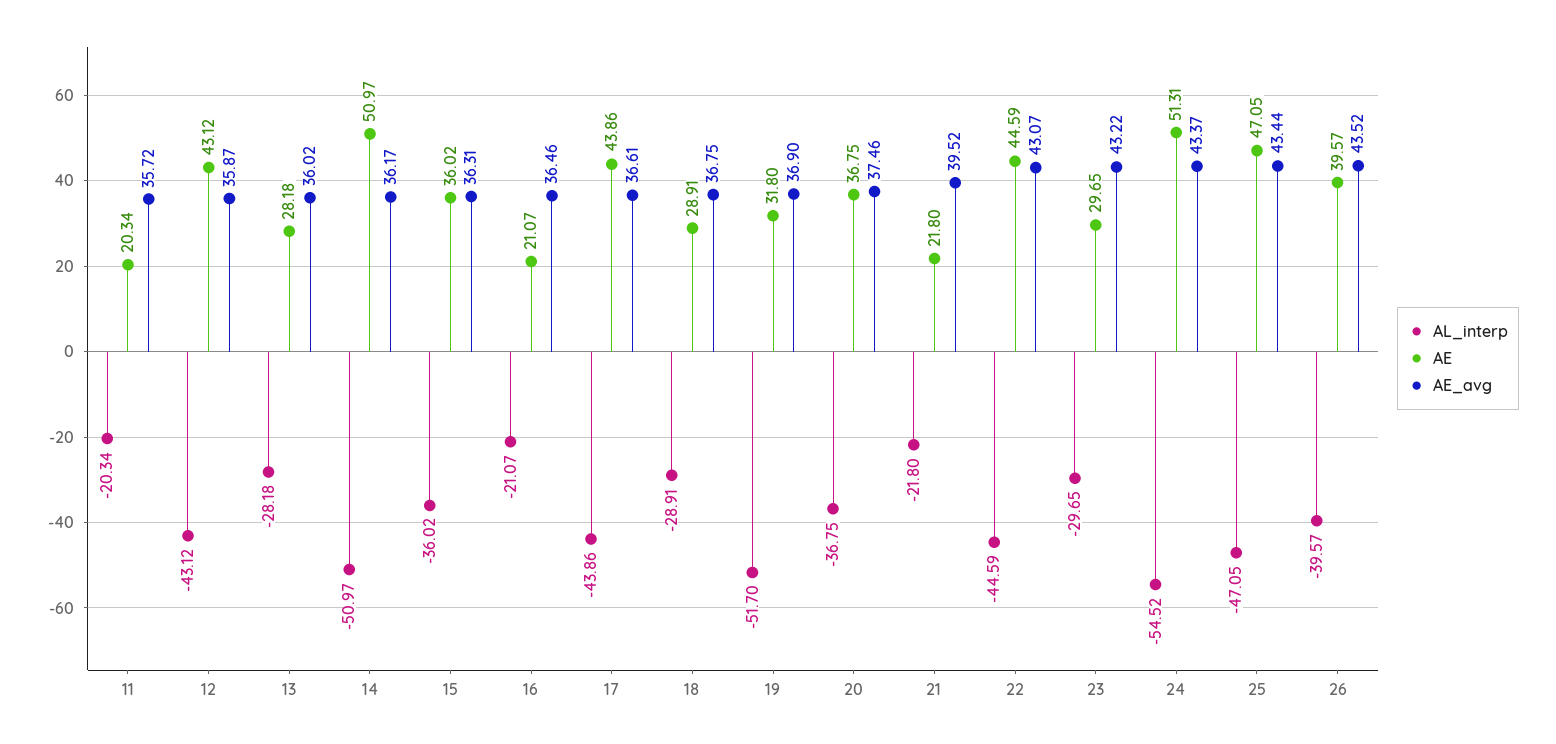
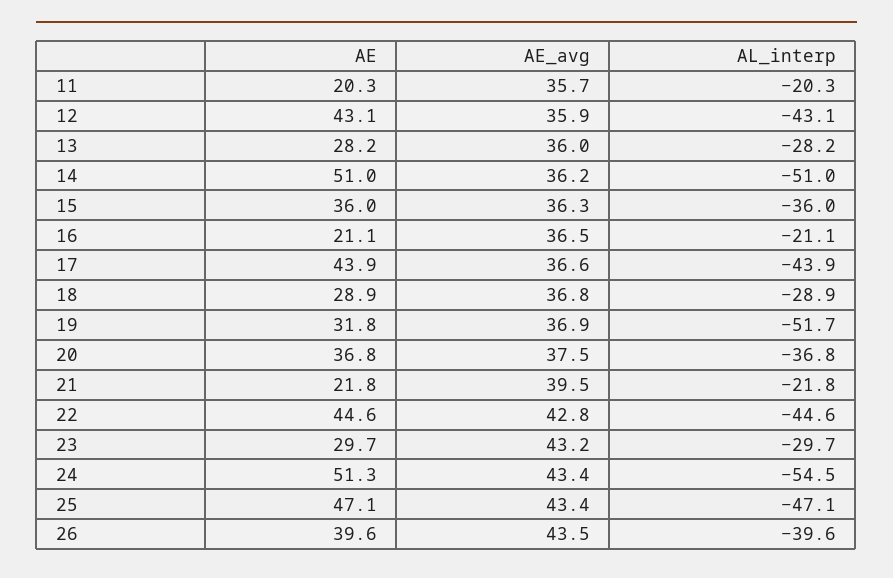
AE_avg, 22: 43.07 -> 42.8

